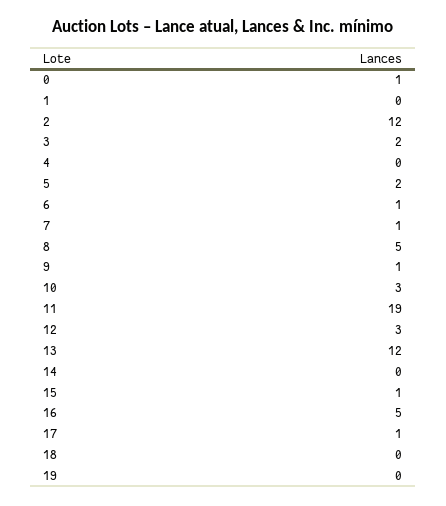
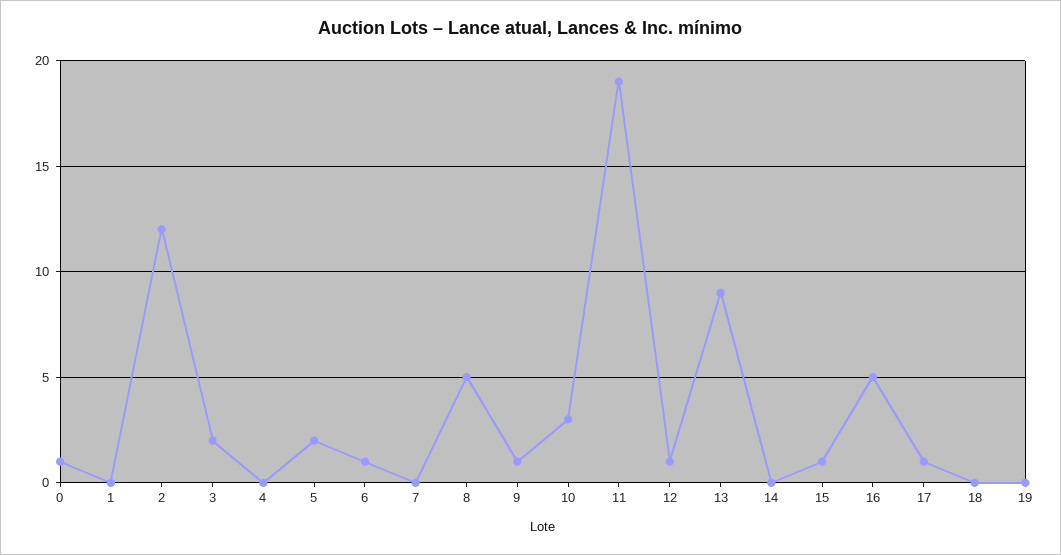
7: 1 -> 0
12: 3 -> 1
13: 12 -> 9

